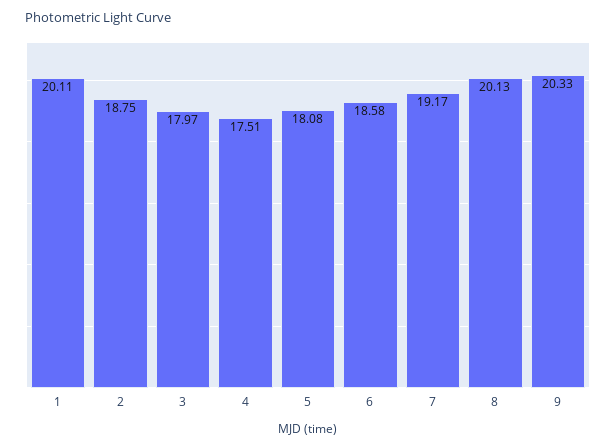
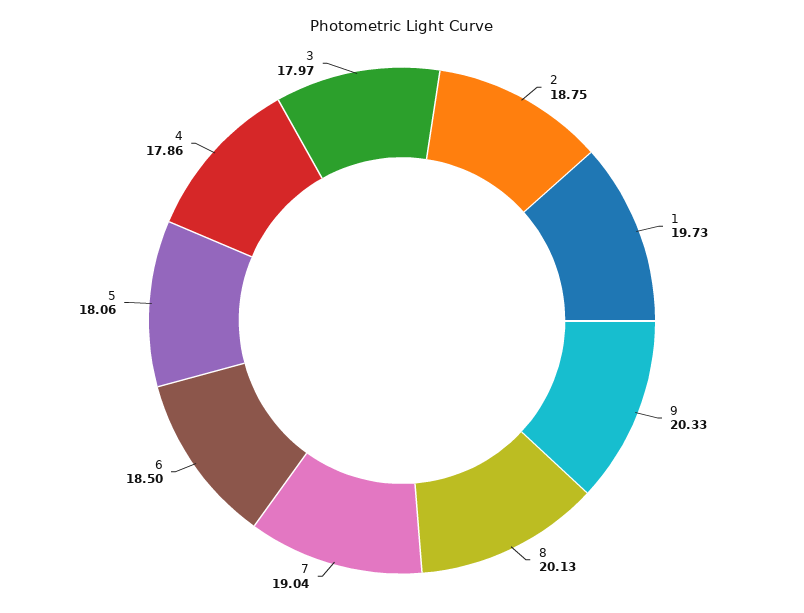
1: 20.11 -> 19.73
4: 17.51 -> 17.86
5: 18.08 -> 18.06
6: 18.58 -> 18.5
7: 19.17 -> 19.04

